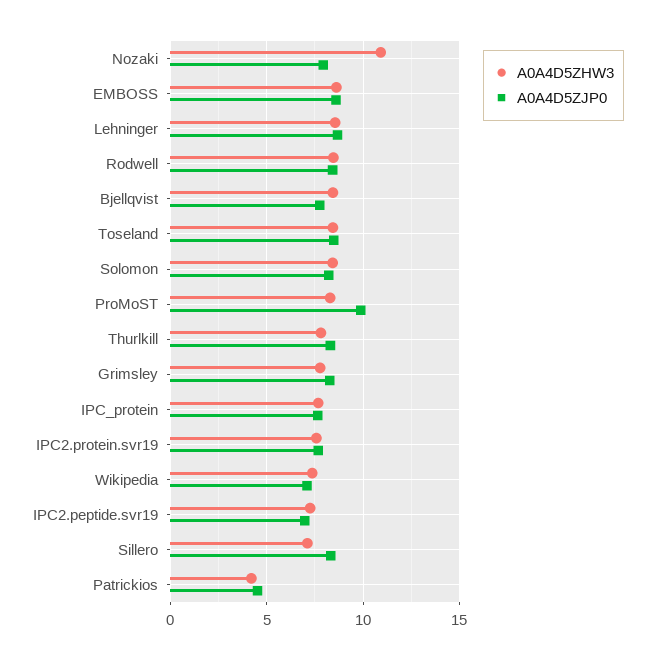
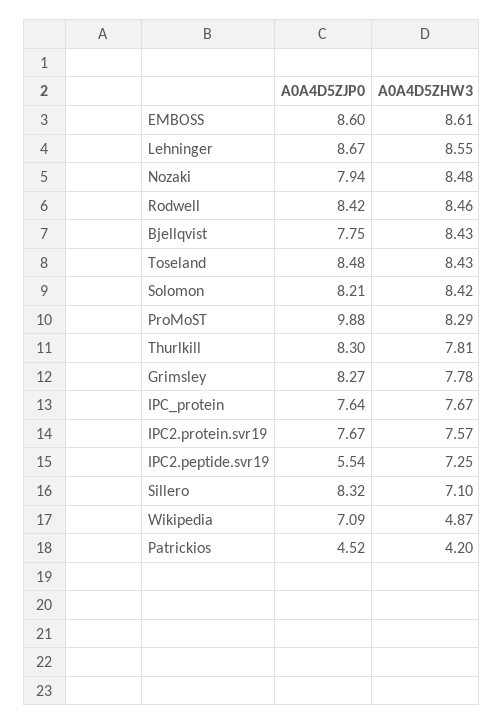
A0A4D5ZHW3, Nozaki: 11 -> 8.48
A0A4D5ZHW3, Wikipedia: 7.5 -> 4.87
A0A4D5ZJP0, IPC2.peptide.svr19: 7 -> 5.54

